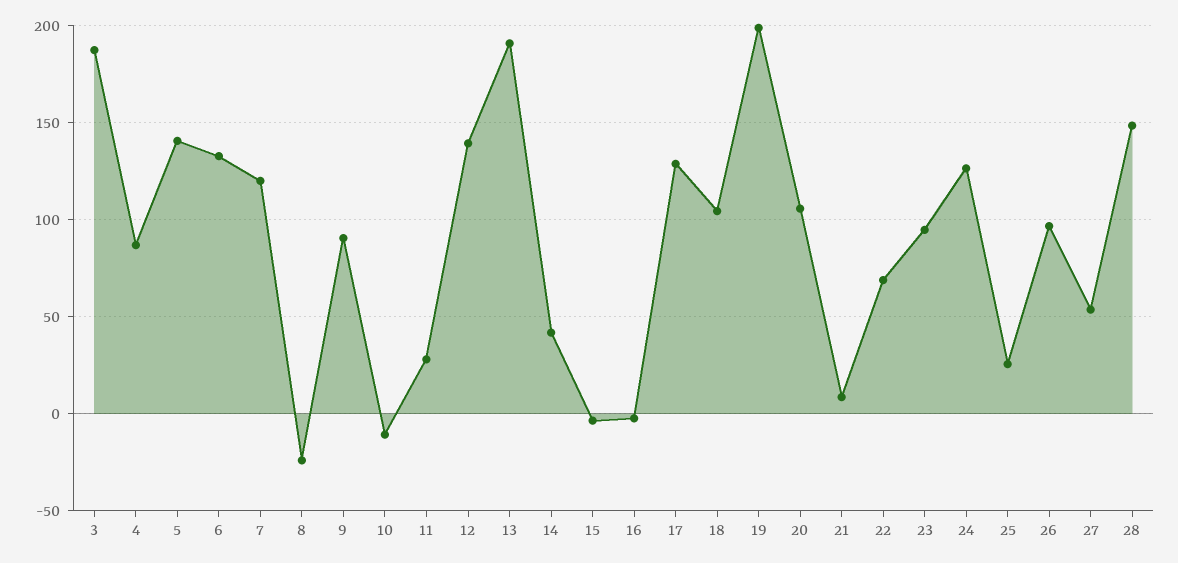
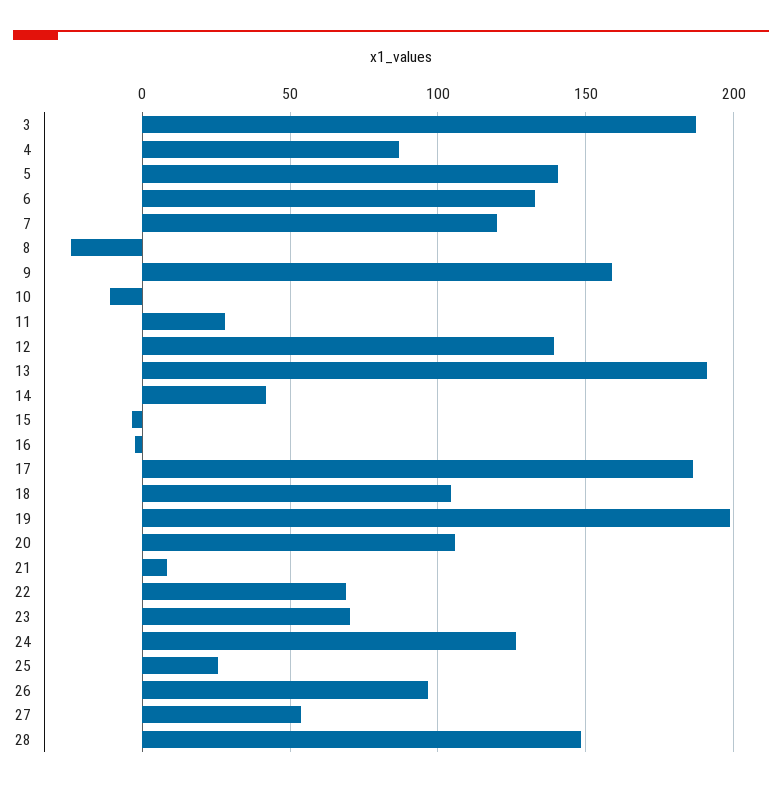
9: 90 -> 160
17: 130 -> 185
23: 95 -> 70

